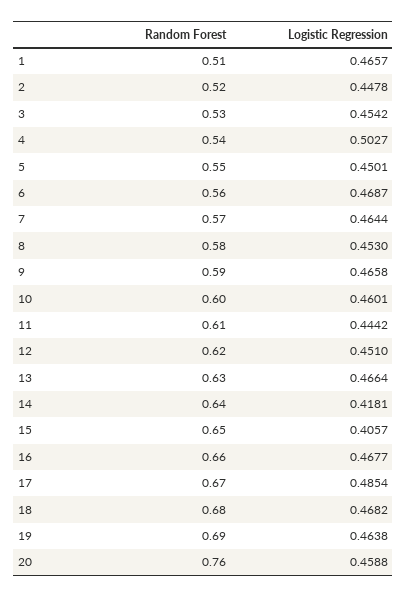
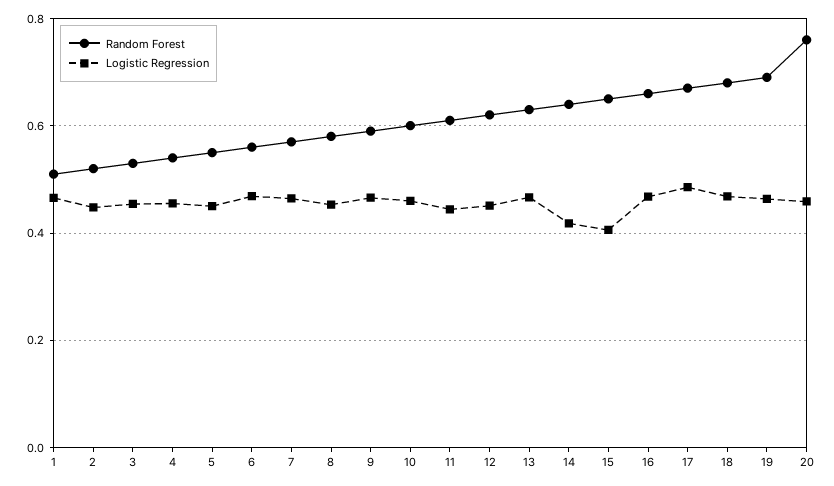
Logistic Regression, 4: 0.5027 -> 0.46

